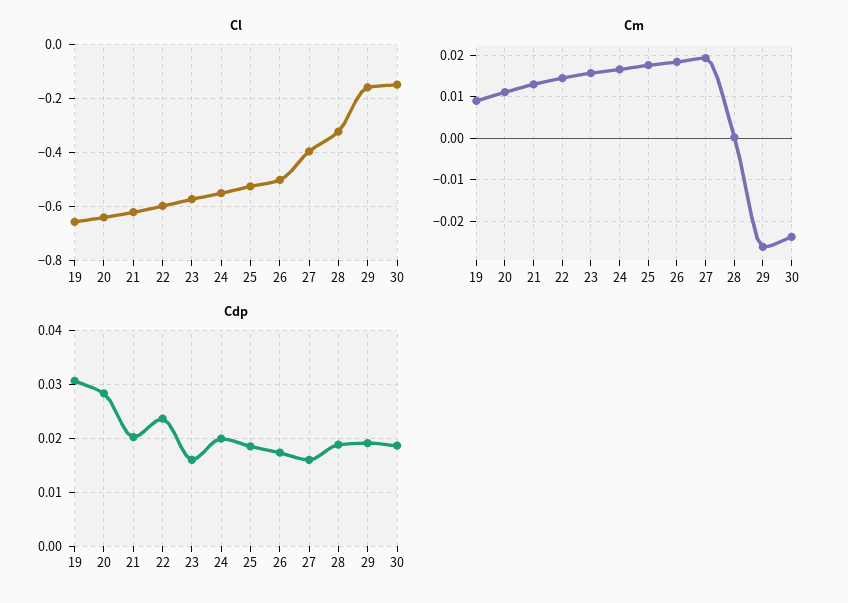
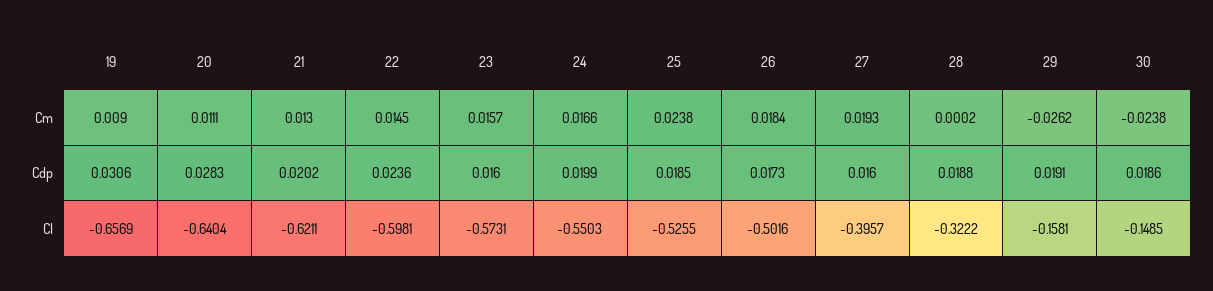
Cm, 25: 0.018 -> 0.0238

